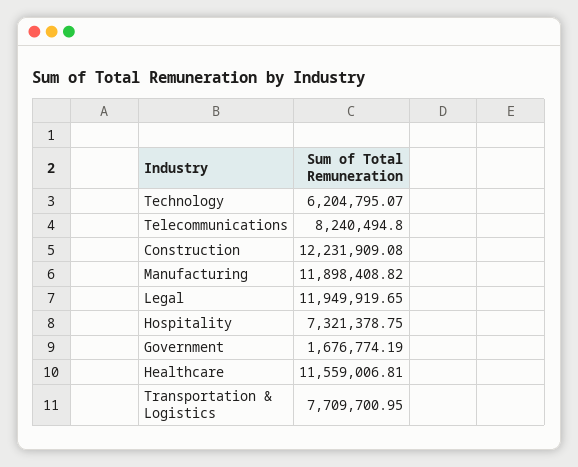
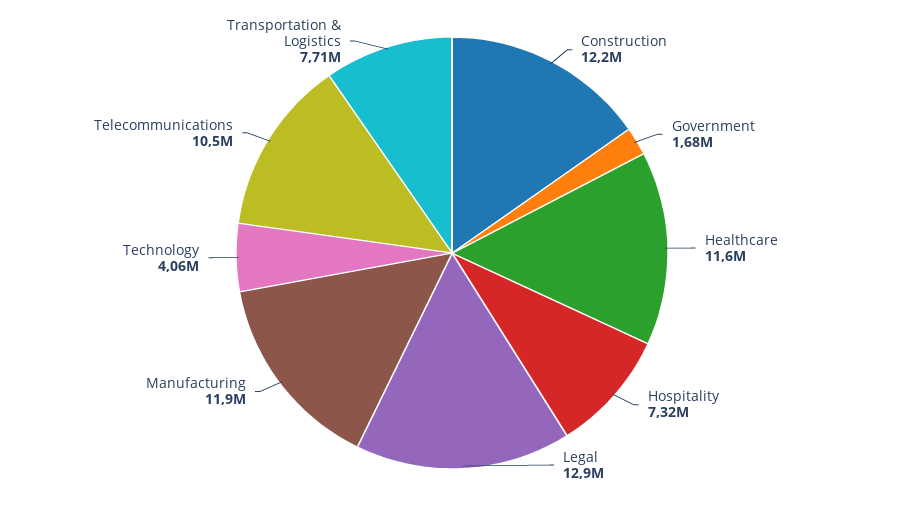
Technology: 6204795.07 -> 4060000
Telecommunications: 8240494.8 -> 10500000
Legal: 11949919.65 -> 12900000

